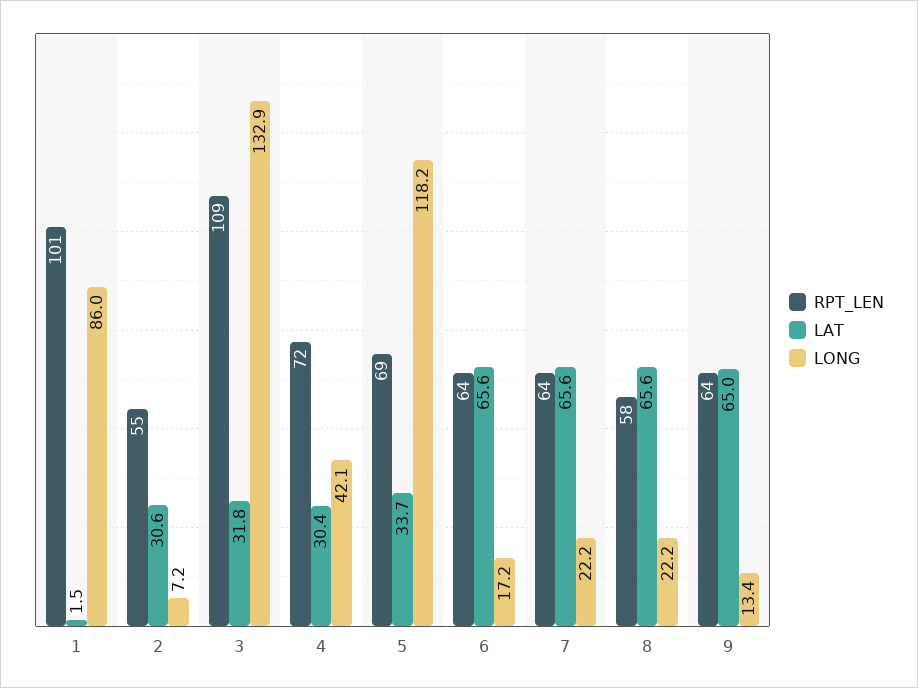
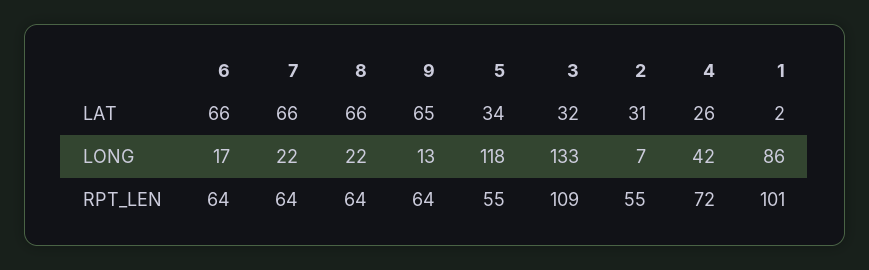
LAT, 4: 30.4 -> 26
RPT_LEN, 5: 69 -> 55
RPT_LEN, 8: 58 -> 64

